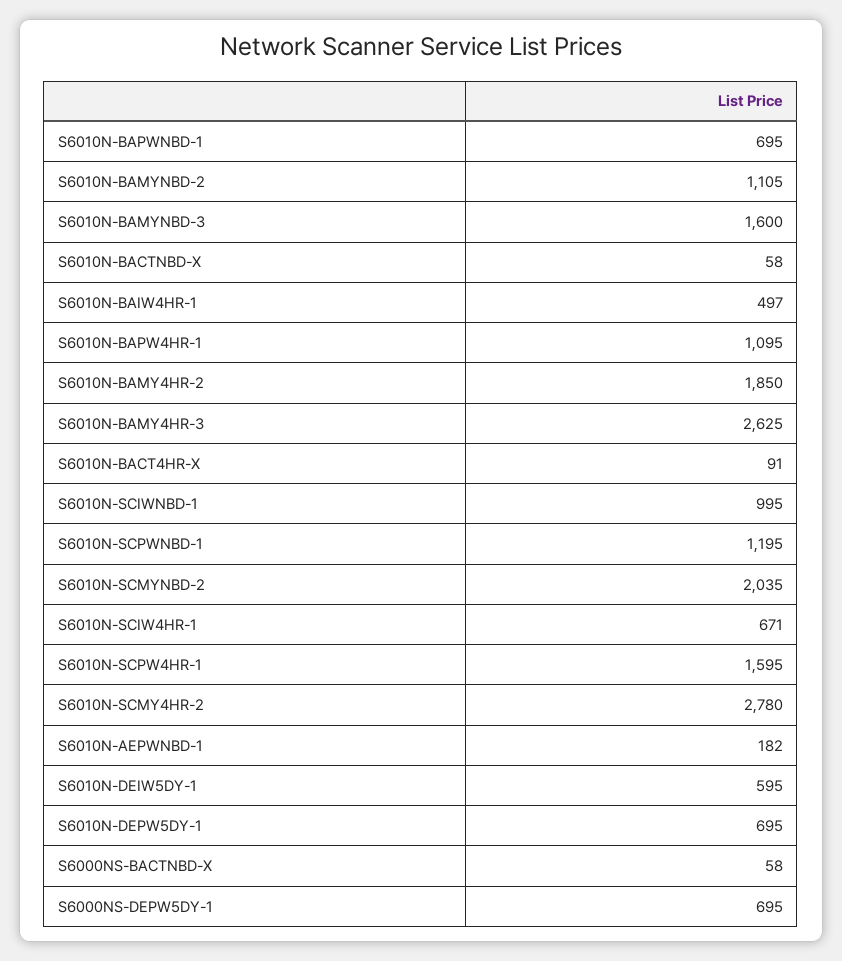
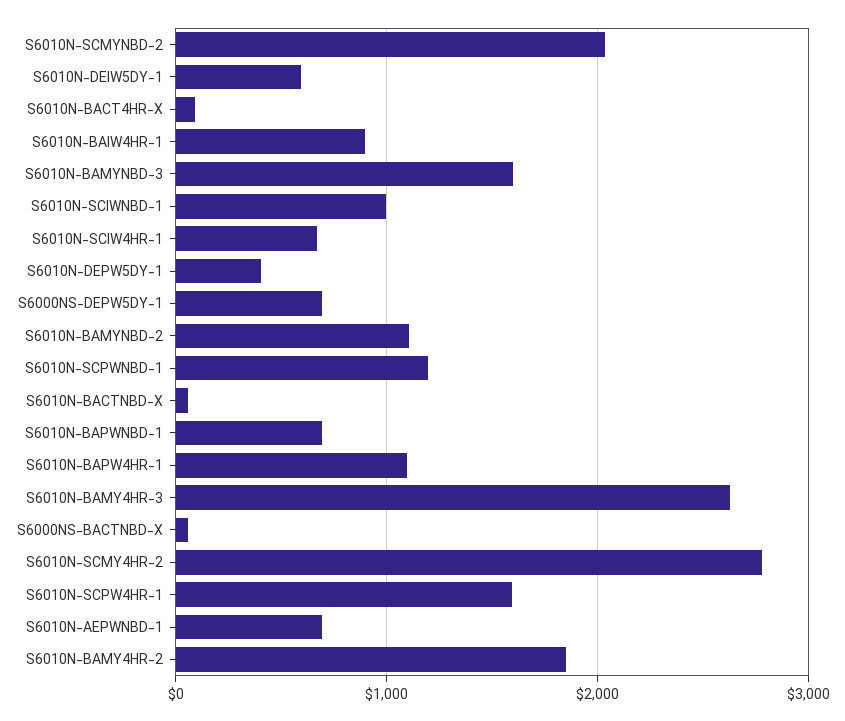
S6010N-BAIW4HR-1: 497 -> 900
S6010N-AEPWNBD-1: 182 -> 700
S6010N-DEPW5DY-1: 695 -> 400

